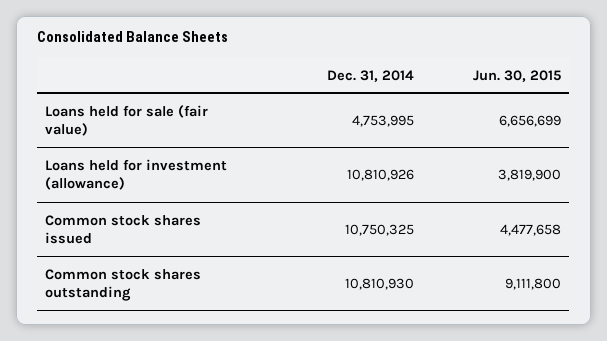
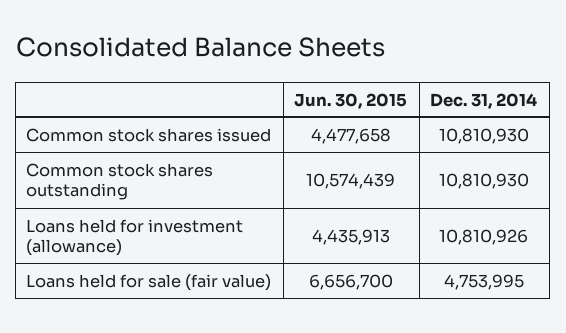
Jun. 30, 2015, Loans held for sale (fair value): 6656699 -> 6656700
Jun. 30, 2015, Loans held for investment (allowance): 3819900 -> 4435913
Dec. 31, 2014, Common stock shares issued: 10750325 -> 10810930
Jun. 30, 2015, Common stock shares outstanding: 9111800 -> 10574439

